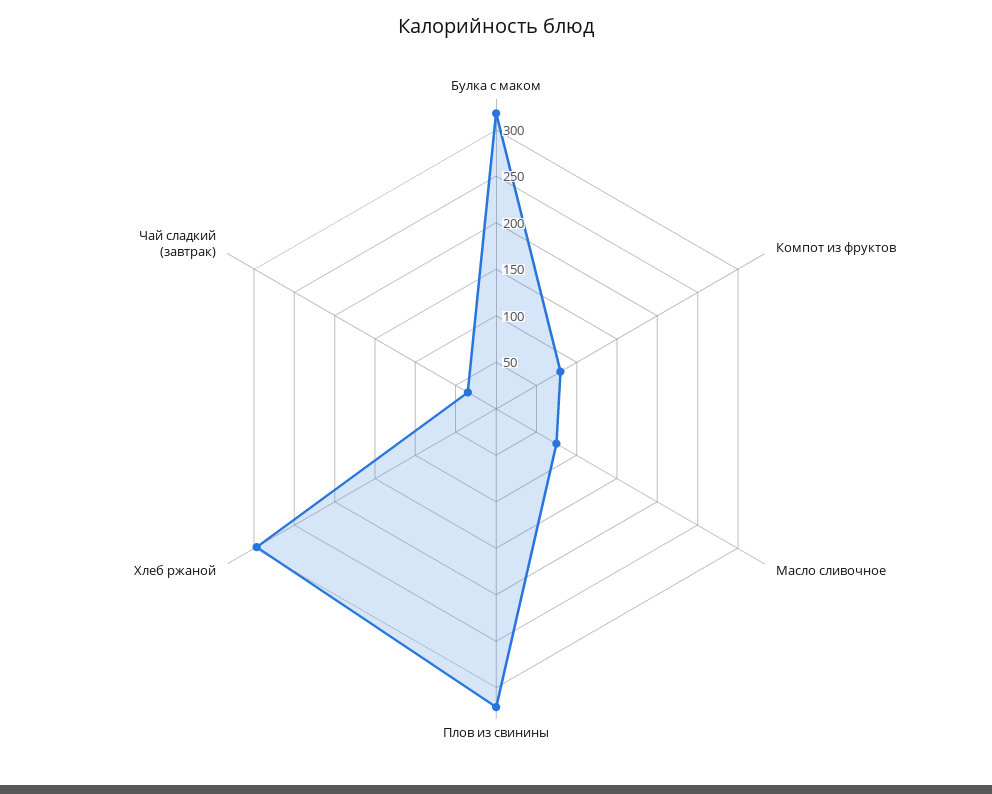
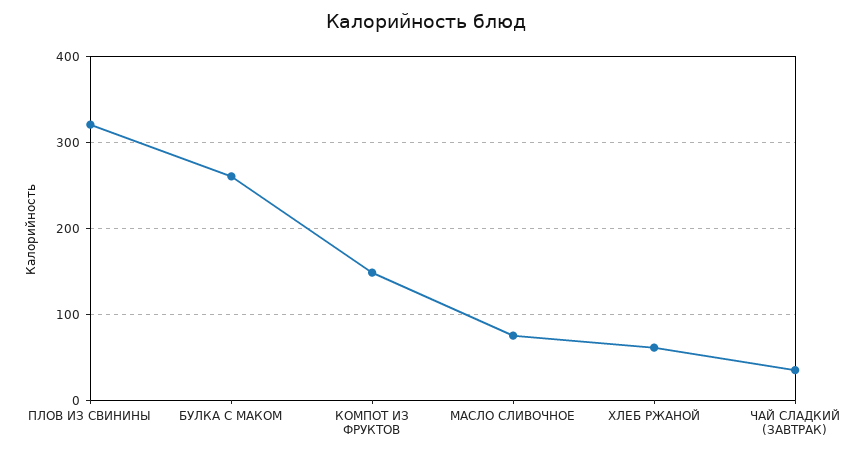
Булка с маком: 320 -> 260
Компот из фруктов: 80 -> 150
Хлеб ржаной: 300 -> 60

